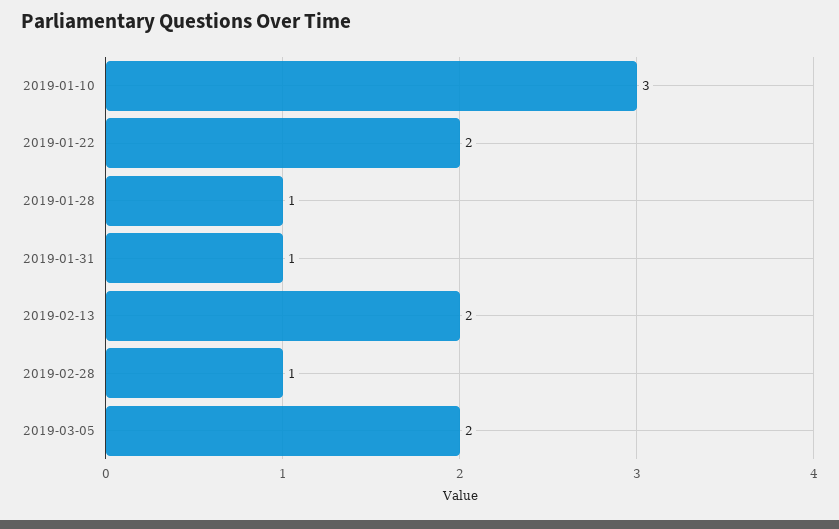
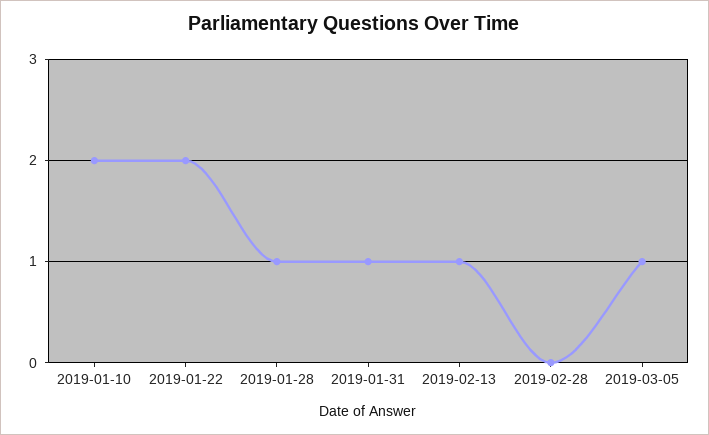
2019-01-10: 3 -> 2
2019-02-13: 2 -> 1
2019-02-28: 1 -> 0
2019-03-05: 2 -> 1

